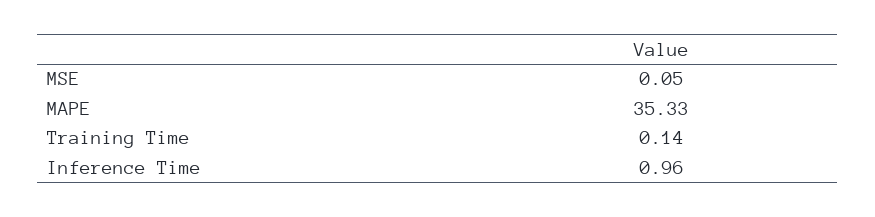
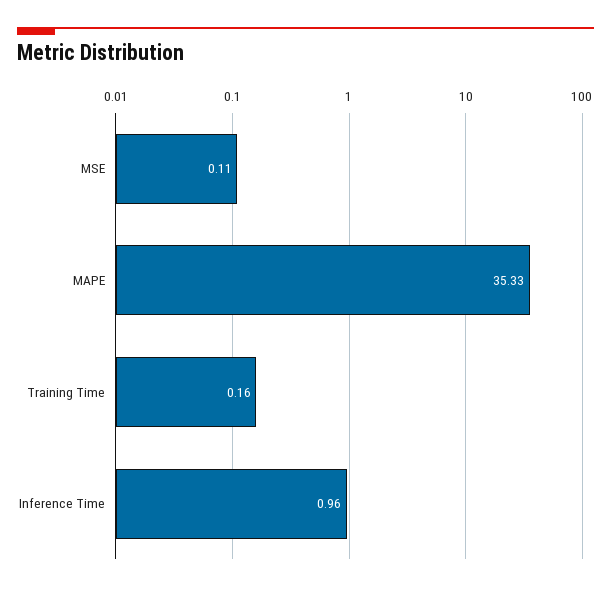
MSE: 0.05 -> 0.11
Training Time: 0.14 -> 0.16

